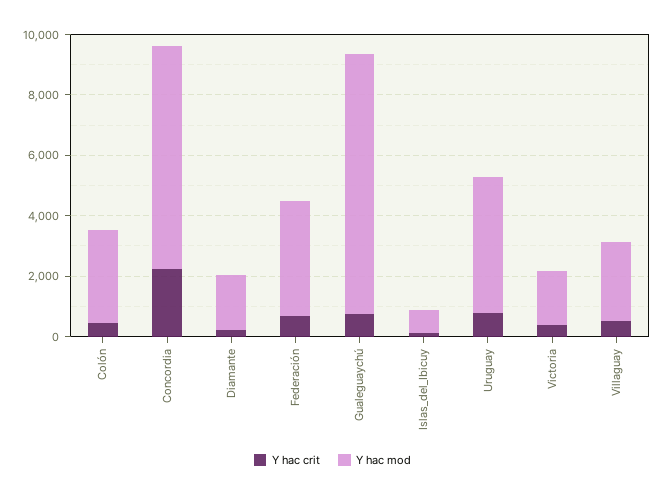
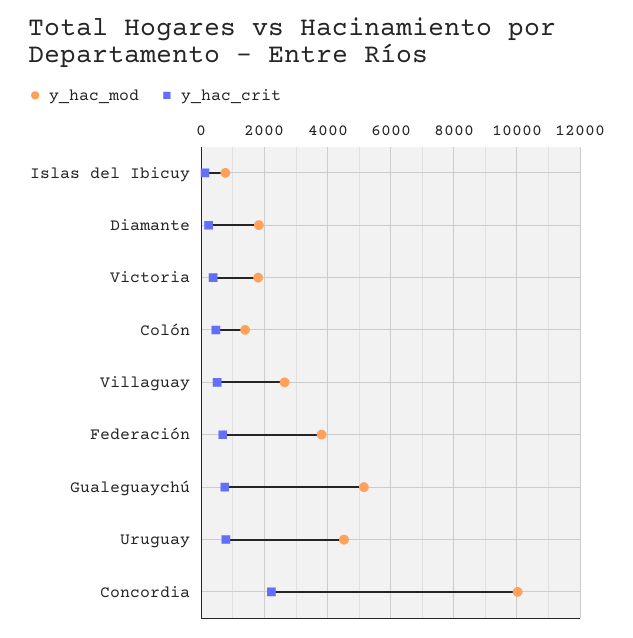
Y hac mod, Colón: 3000 -> 1400
Y hac mod, Concordia: 7500 -> 10000
Y hac mod, Gualeguaychú: 8500 -> 5200

